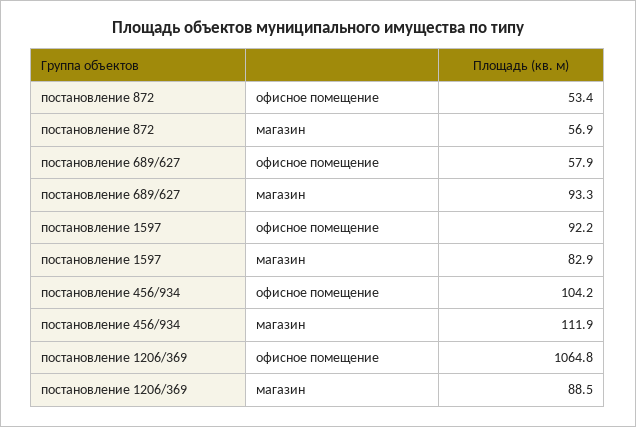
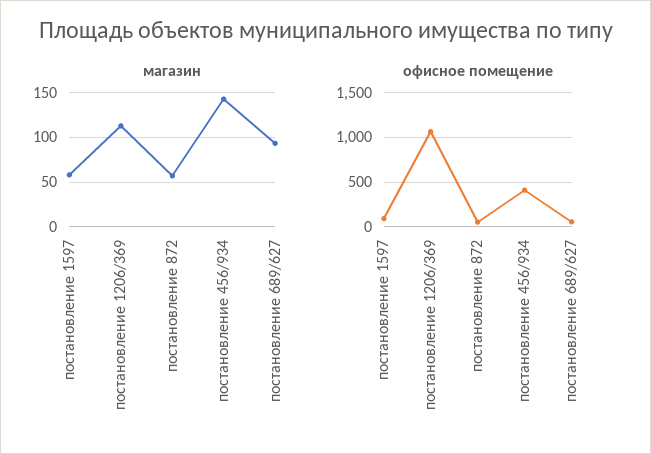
магазин, постановление 1597: 82.9 -> 60
офисное помещение, постановление 456/934: 104.2 -> 400
магазин, постановление 456/934: 111.9 -> 140
магазин, постановление 1206/369: 88.5 -> 110

